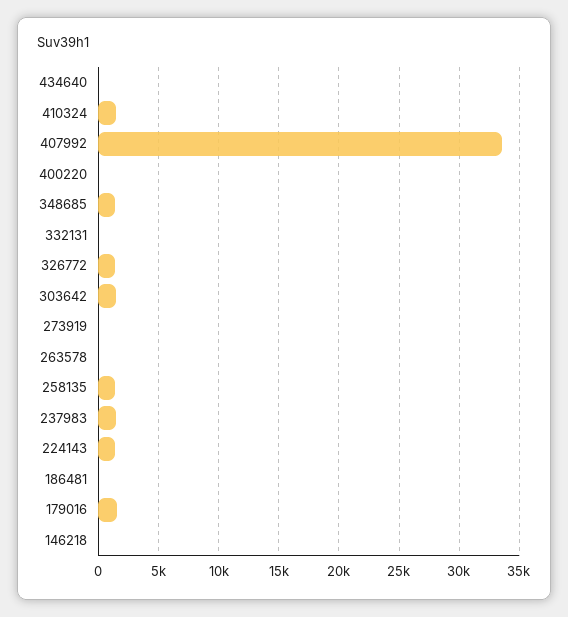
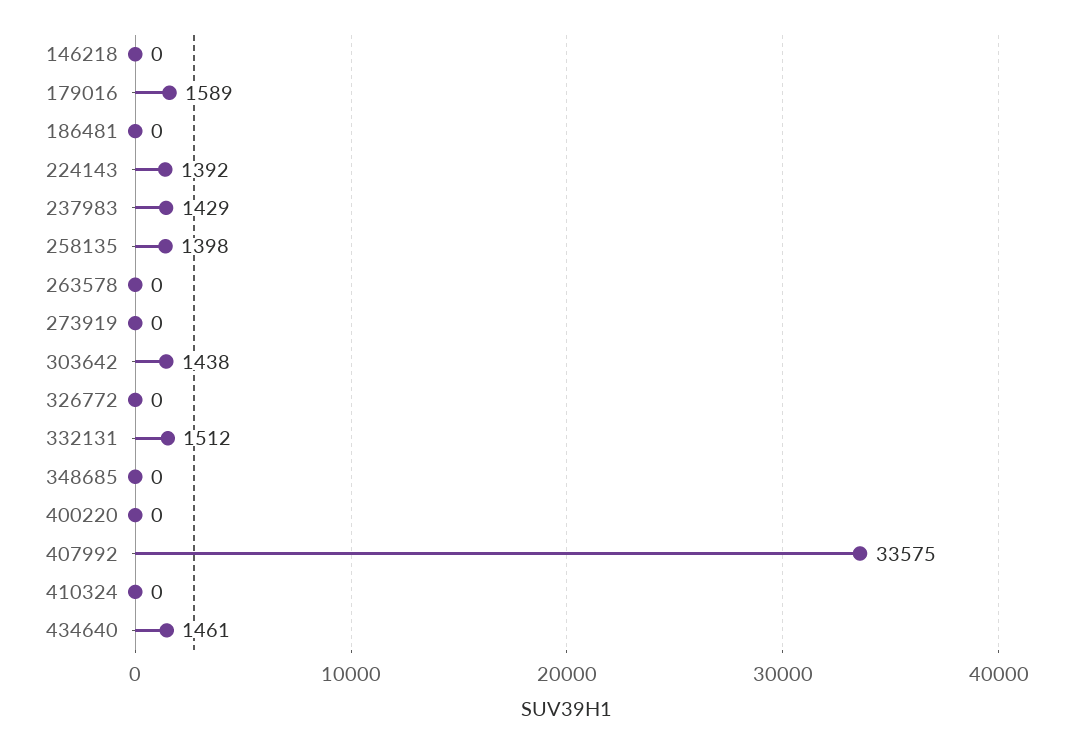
434640: 0 -> 1461
410324: 1500 -> 0
348685: 1500 -> 0
332131: 0 -> 1512
326772: 1500 -> 0

